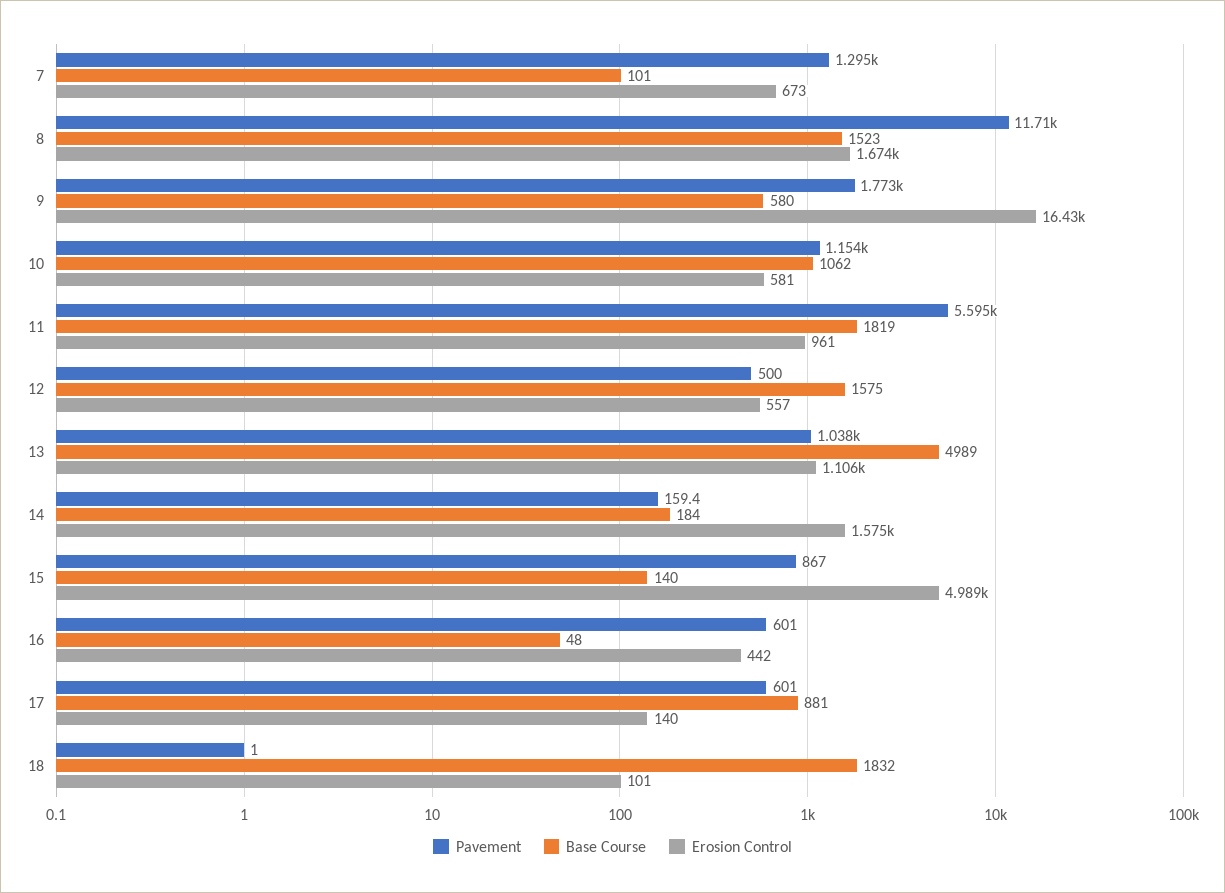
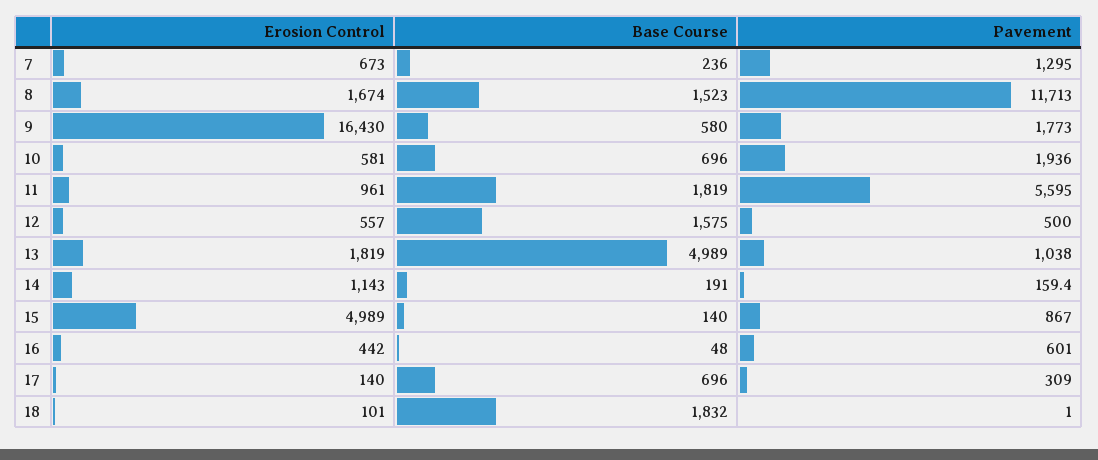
Base Course, 7: 101 -> 236
Pavement, 10: 1154 -> 1936
Base Course, 10: 1062 -> 696
Erosion Control, 13: 1106 -> 1819
Base Course, 14: 184 -> 191
Erosion Control, 14: 1575 -> 1143
Pavement, 17: 601 -> 309
Base Course, 17: 881 -> 696

